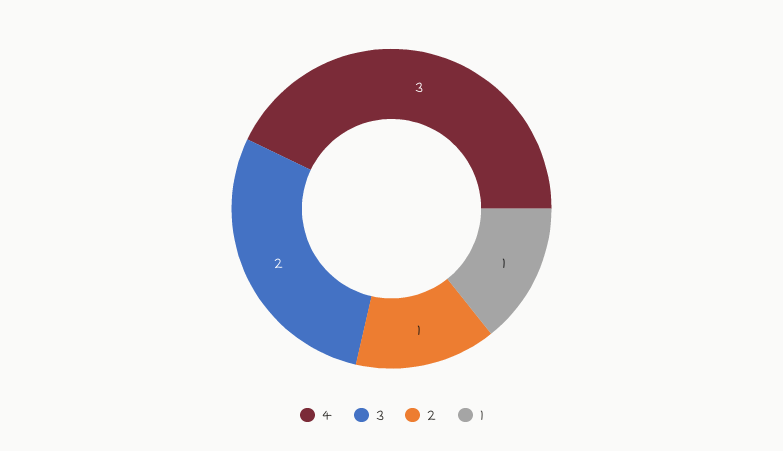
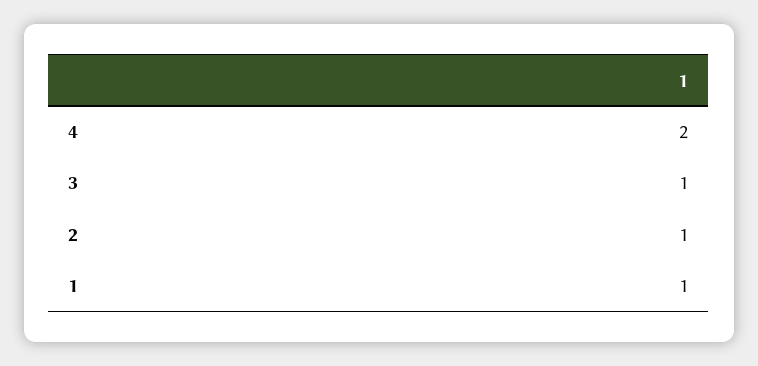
4: 3 -> 2
3: 2 -> 1

